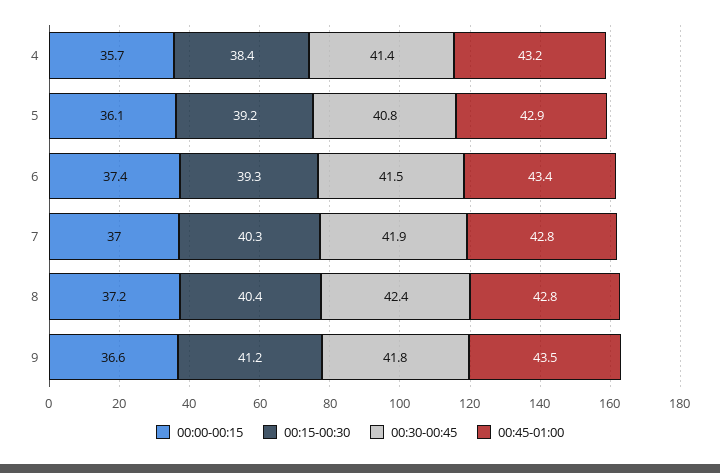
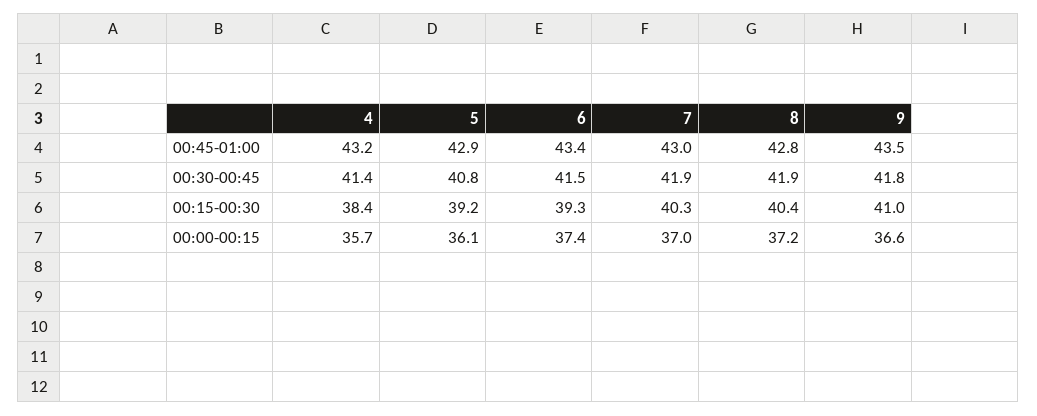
00:45-01:00, 7: 42.8 -> 43
00:30-00:45, 8: 42.4 -> 41.9
00:15-00:30, 9: 41.2 -> 41

